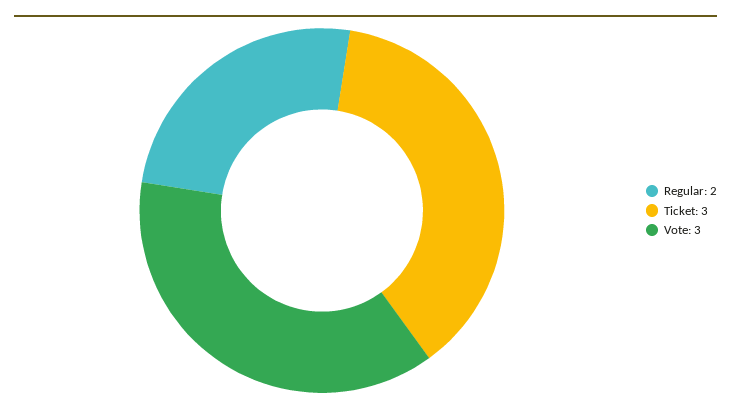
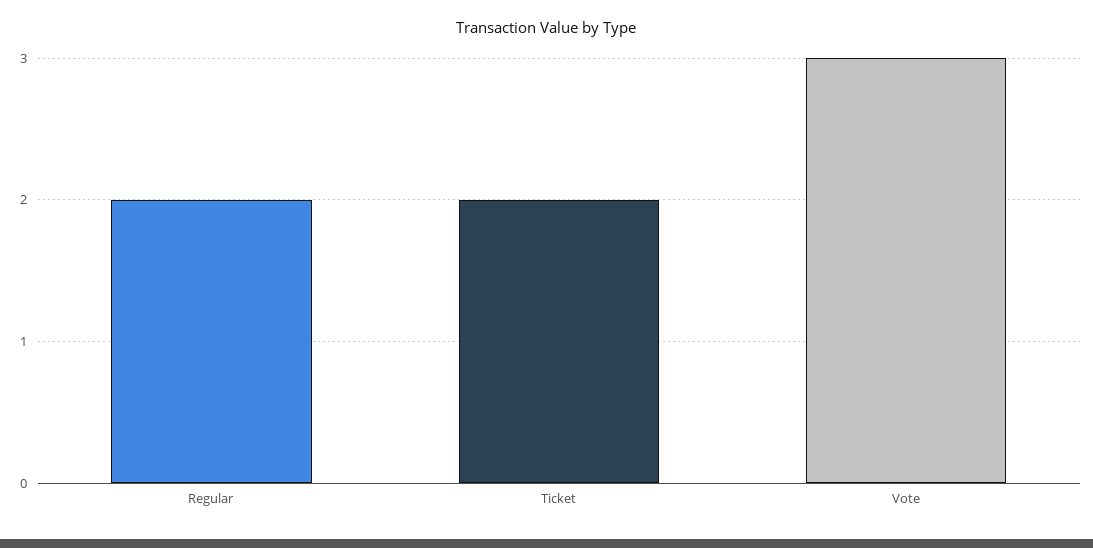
Ticket: 3 -> 2

